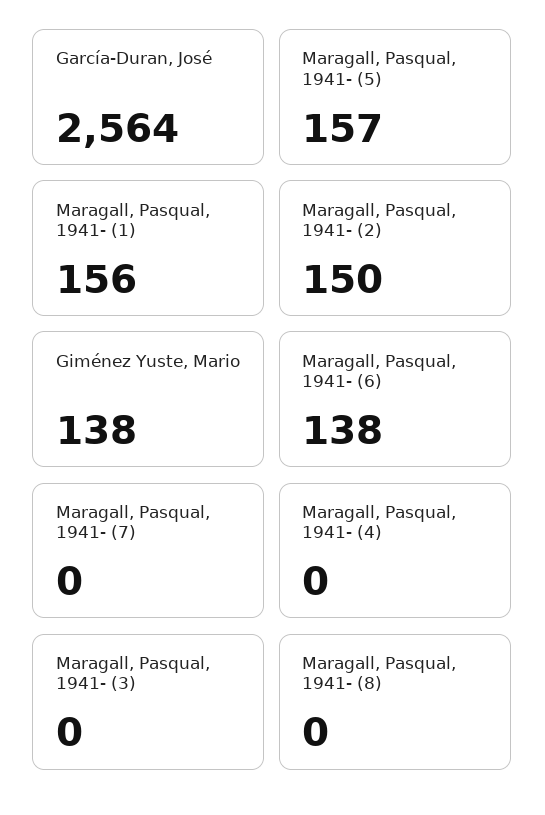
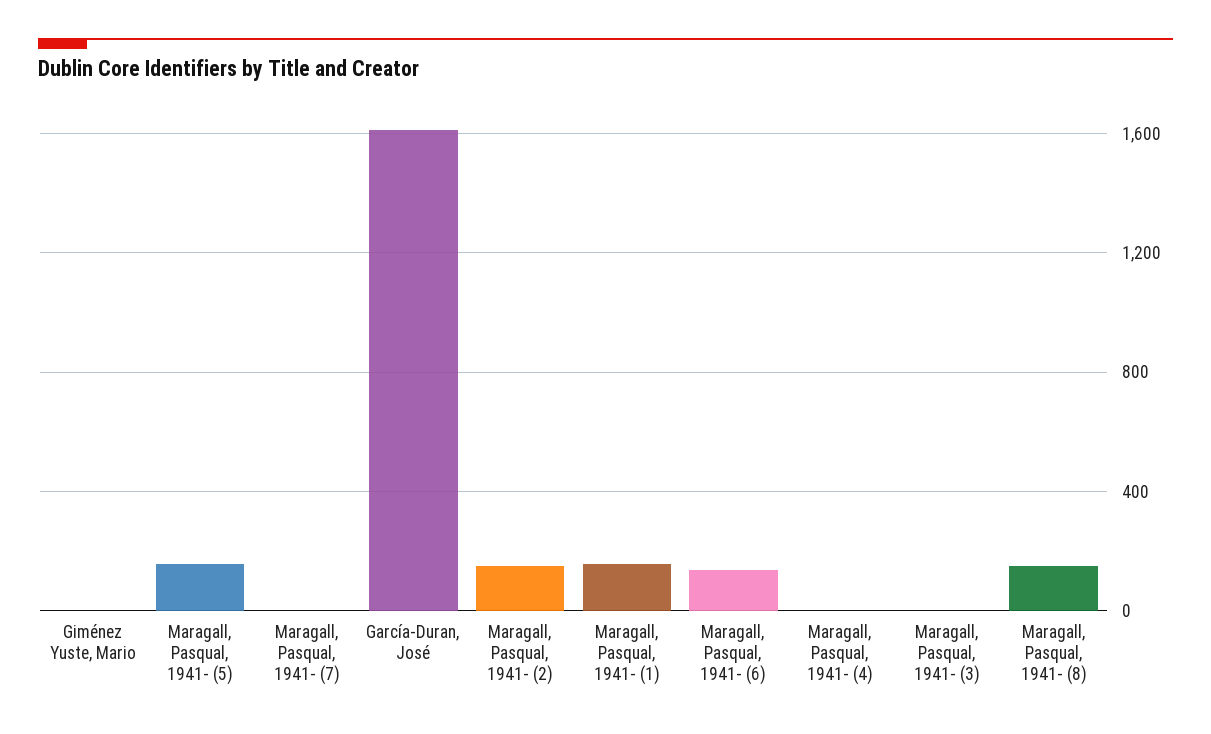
García-Duran, José: 2564 -> 1600
Giménez Yuste, Mario: 138 -> 0
Maragall, Pasqual, 1941- (8): 0 -> 150

